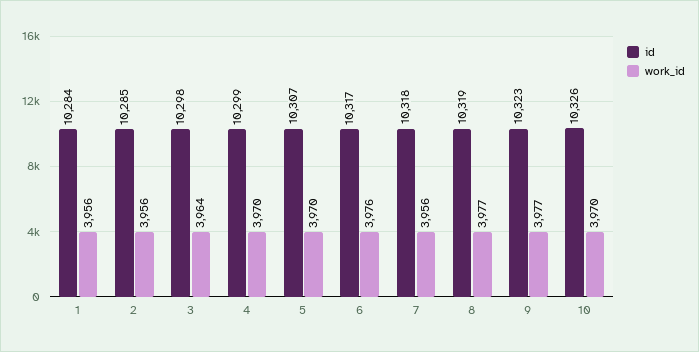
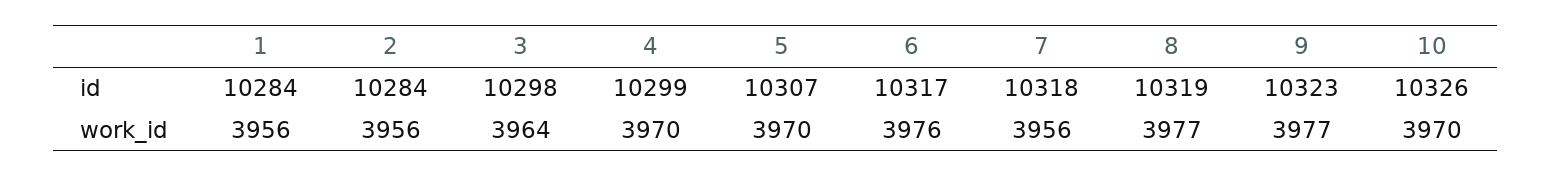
id, 2: 10285 -> 10284

